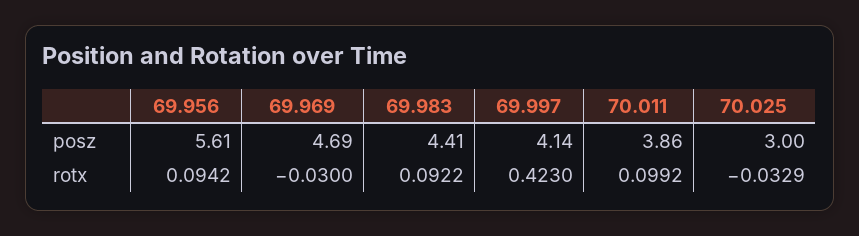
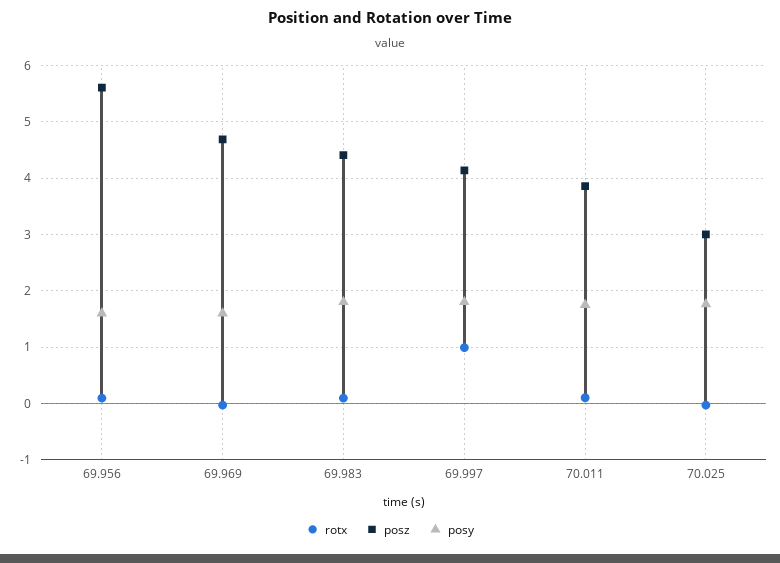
rotx, 69.997: 0.423 -> 1
posy, 69.956: none -> 1.6
posy, 69.969: none -> 1.6
posy, 69.983: none -> 1.8
posy, 69.997: none -> 1.8
posy, 70.011: none -> 1.8
posy, 70.025: none -> 1.8

